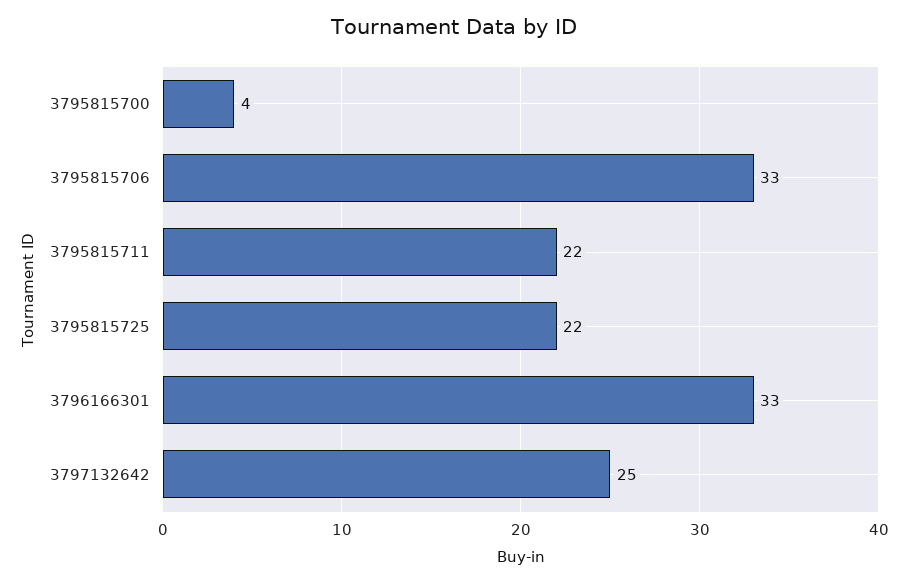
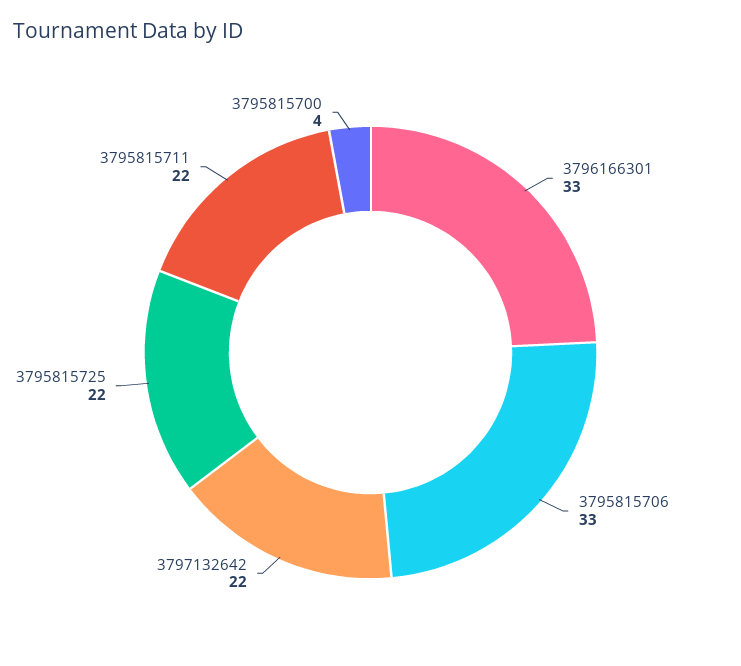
3797132642: 25 -> 22

